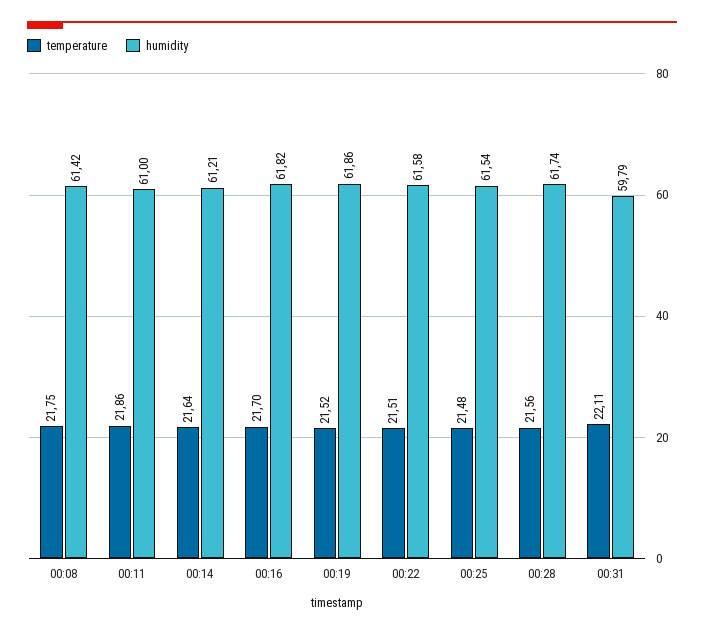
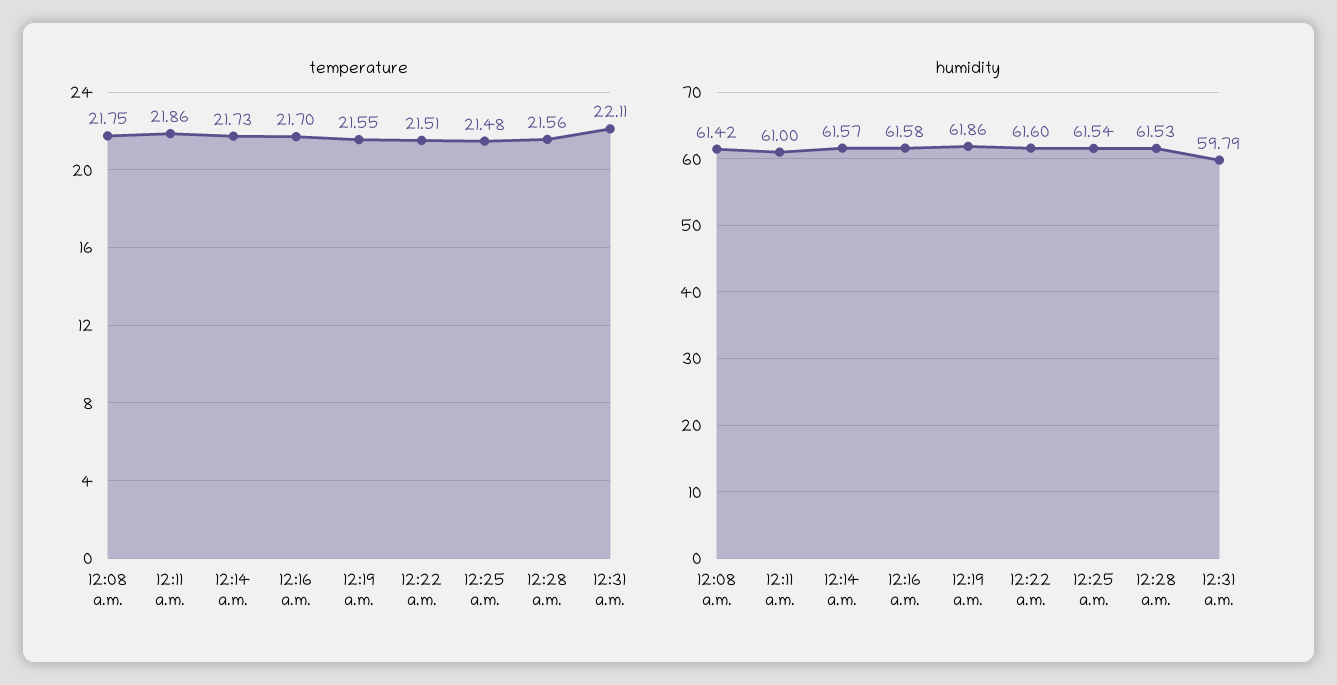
temperature, 00:14: 21.64 -> 21.73
humidity, 00:14: 61.21 -> 61.57
humidity, 00:16: 61.82 -> 61.58
temperature, 00:19: 21.52 -> 21.55
humidity, 00:22: 61.58 -> 61.6
humidity, 00:28: 61.74 -> 61.53

